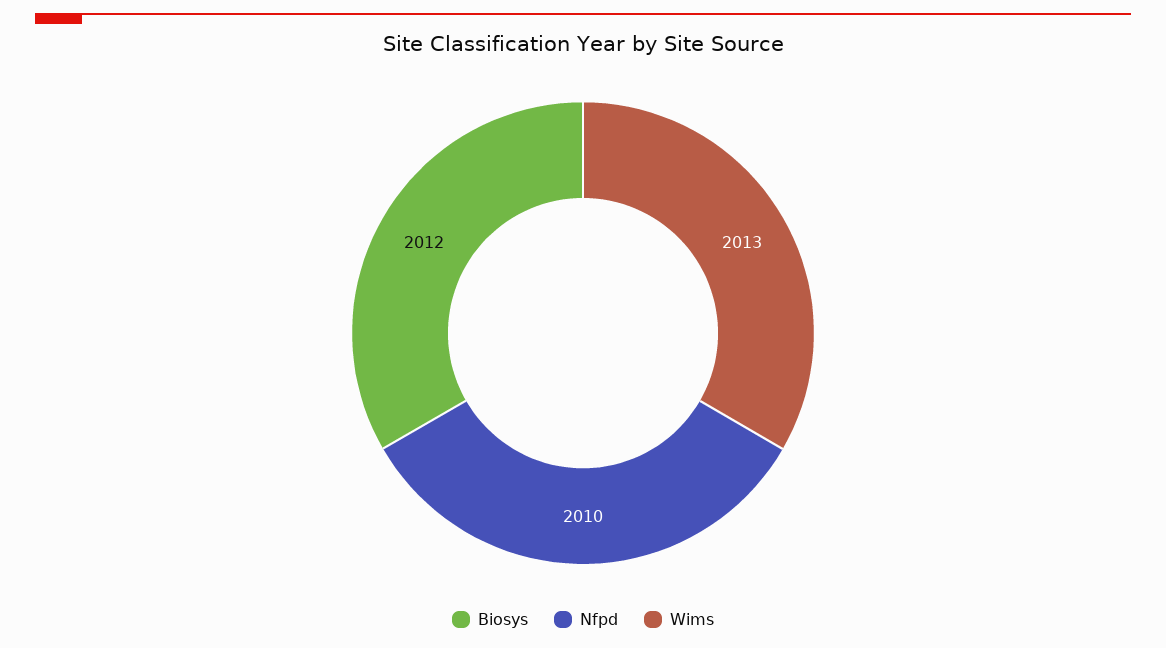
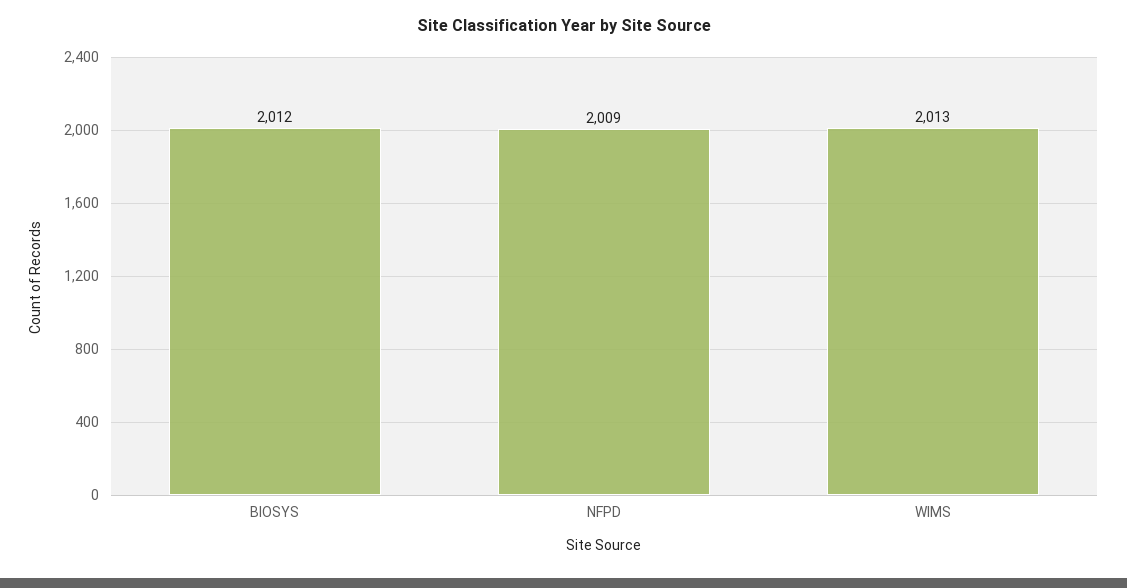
Nfpd: 2010 -> 2009

